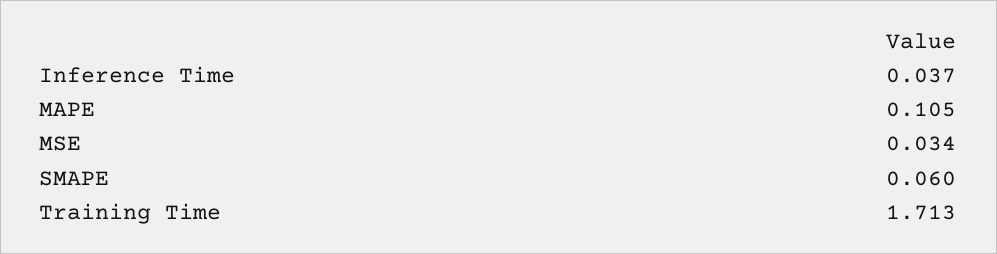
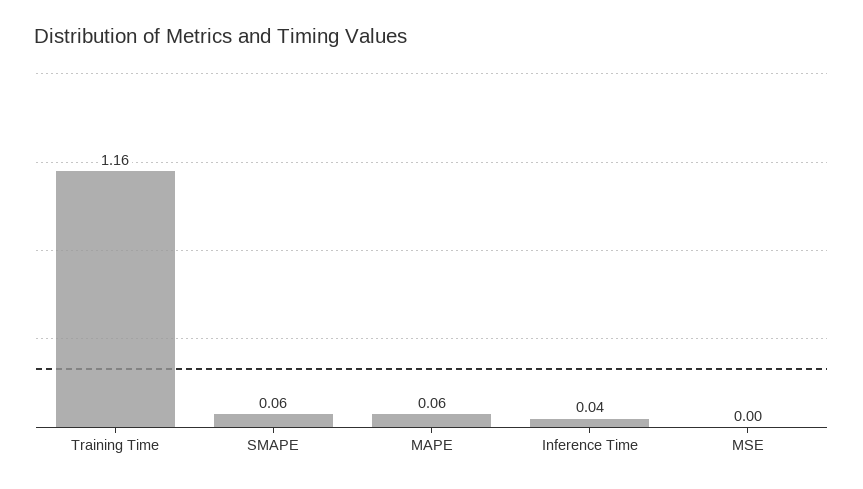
MAPE: 0.105 -> 0.06
MSE: 0.034 -> 0
Training Time: 1.713 -> 1.16

